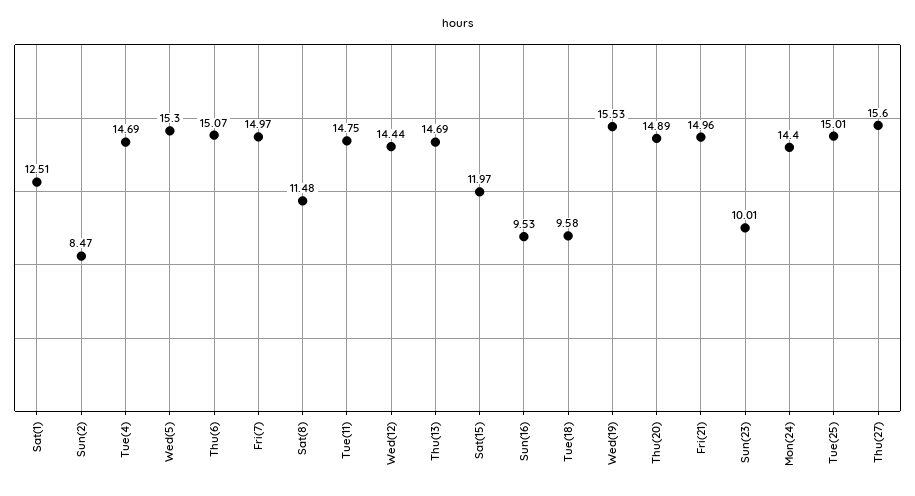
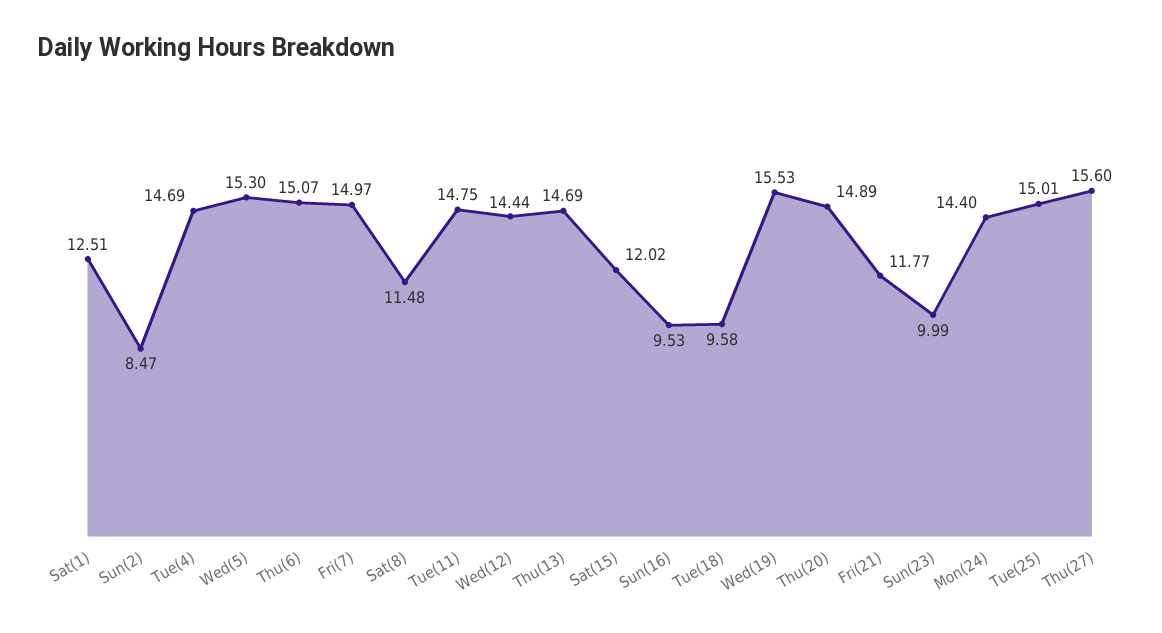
Sat(15): 11.97 -> 12.02
Fri(21): 14.96 -> 11.77
Sun(23): 10.01 -> 9.99

